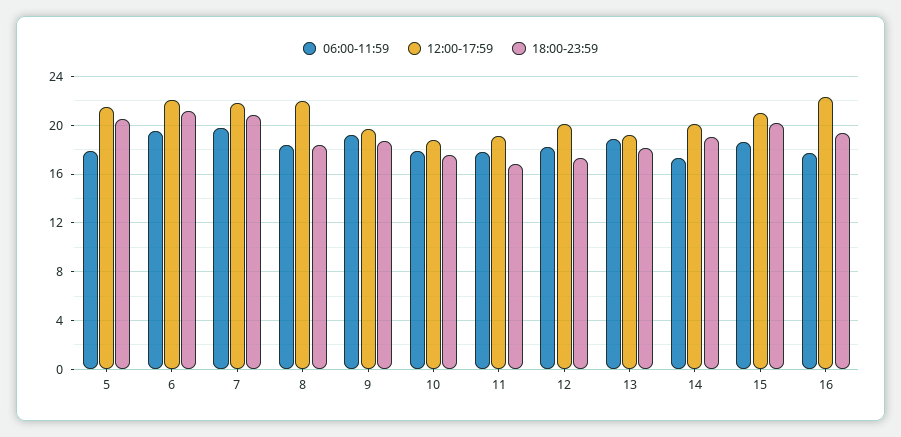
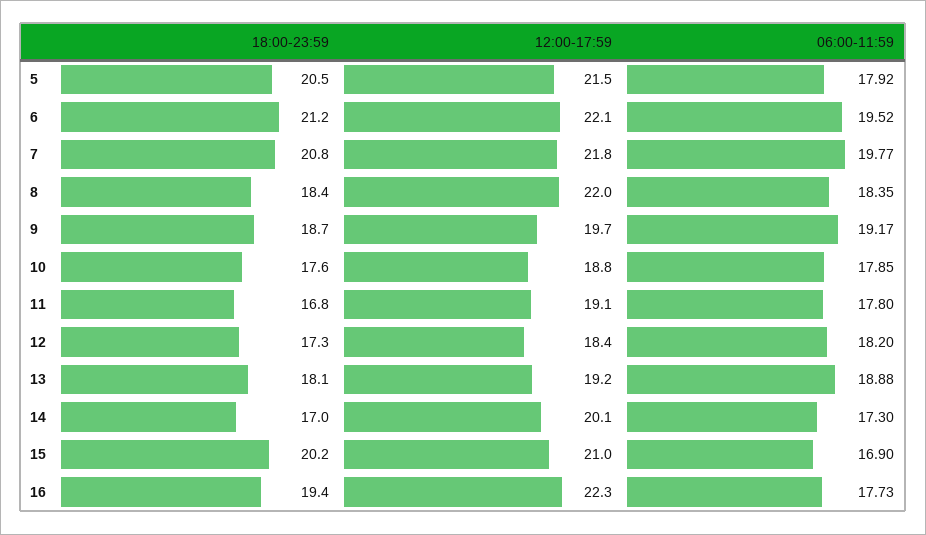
12:00-17:59, 12: 20 -> 18.4
18:00-23:59, 14: 19 -> 17
06:00-11:59, 15: 18.5 -> 16.9

